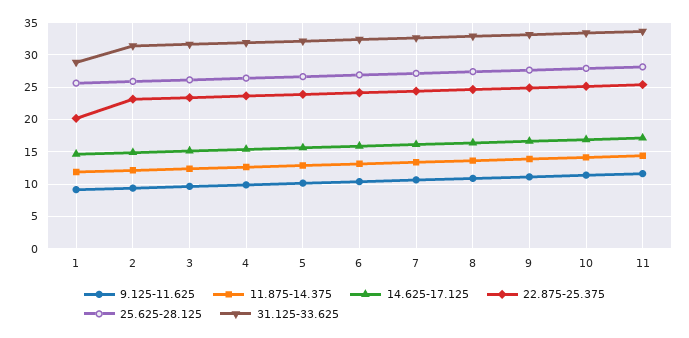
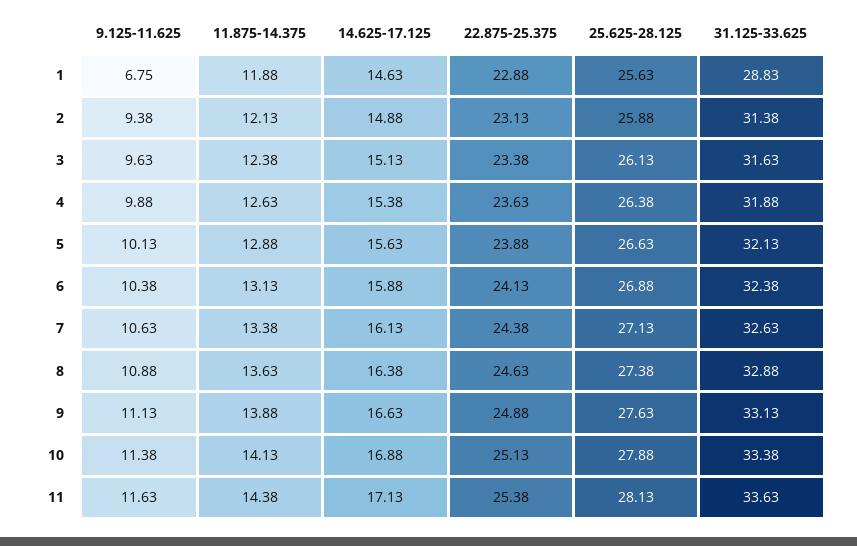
9.125-11.625, 1: 9 -> 6.75
22.875-25.375, 1: 20 -> 22.88

